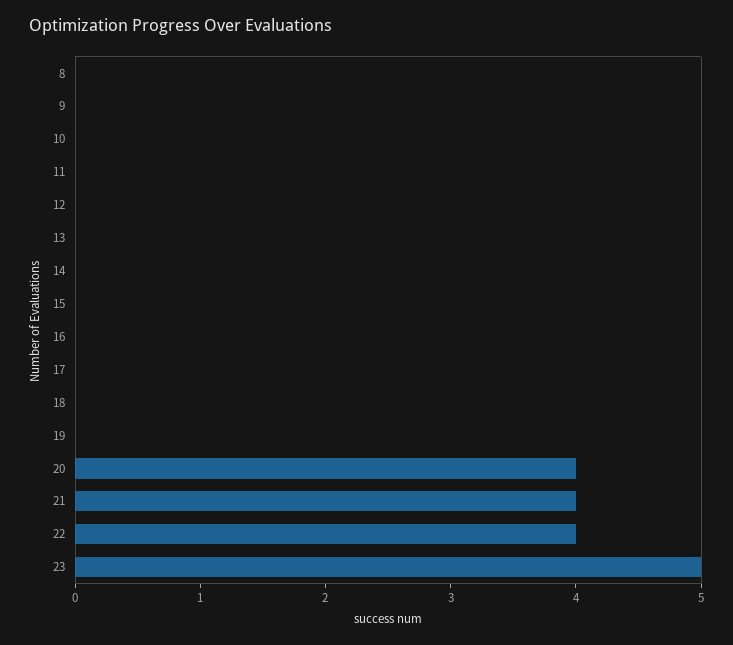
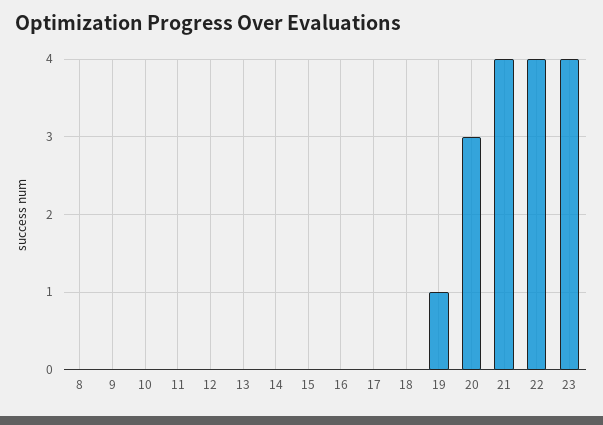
19: 0 -> 1
20: 4 -> 3
23: 5 -> 4

